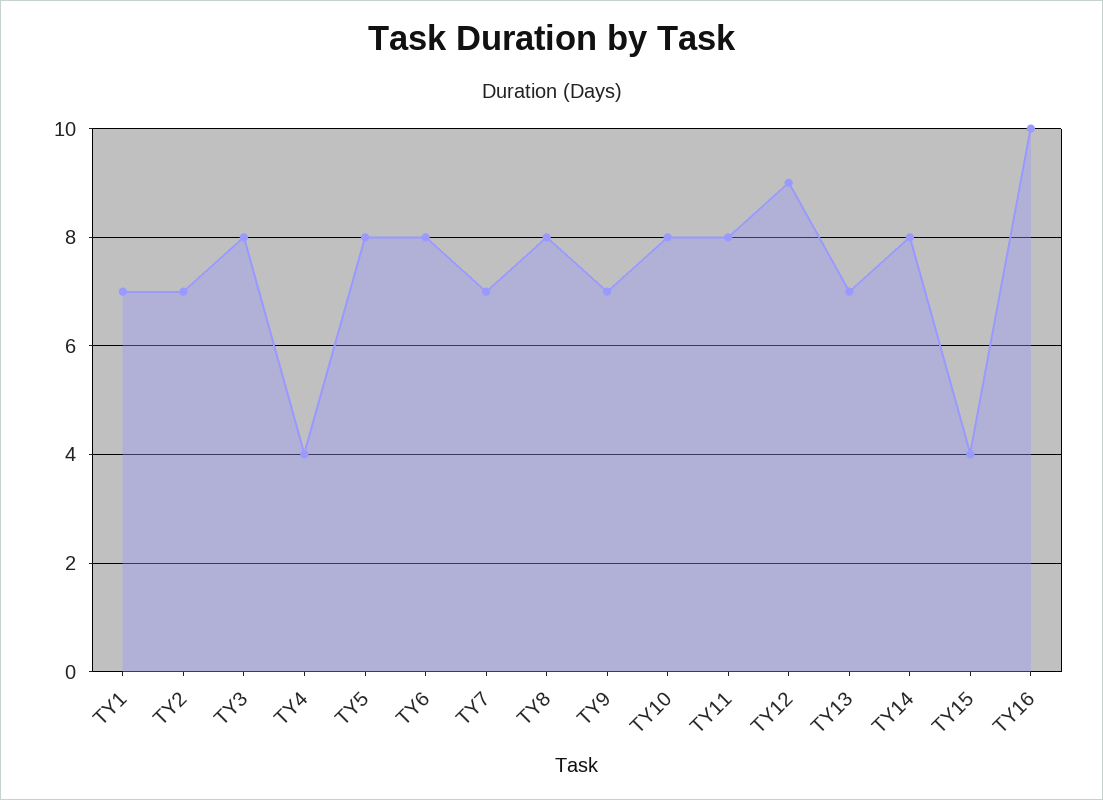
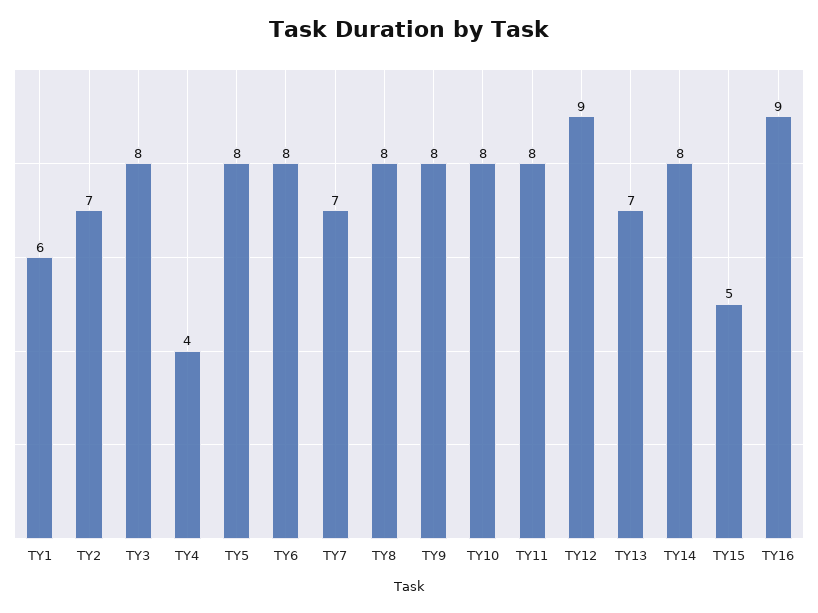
TY1: 7 -> 6
TY9: 7 -> 8
TY15: 4 -> 5
TY16: 10 -> 9

